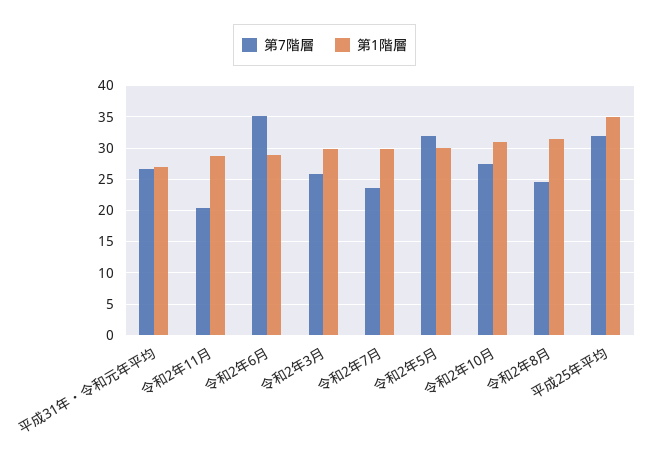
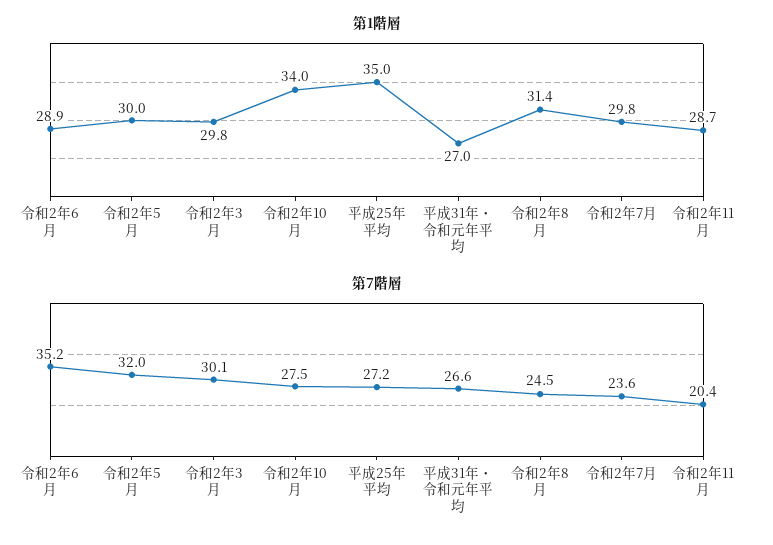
第7階層, 令和2年3月: 26 -> 30.1
第1階層, 令和2年10月: 31 -> 34
第7階層, 平成25年平均: 32 -> 27.2

